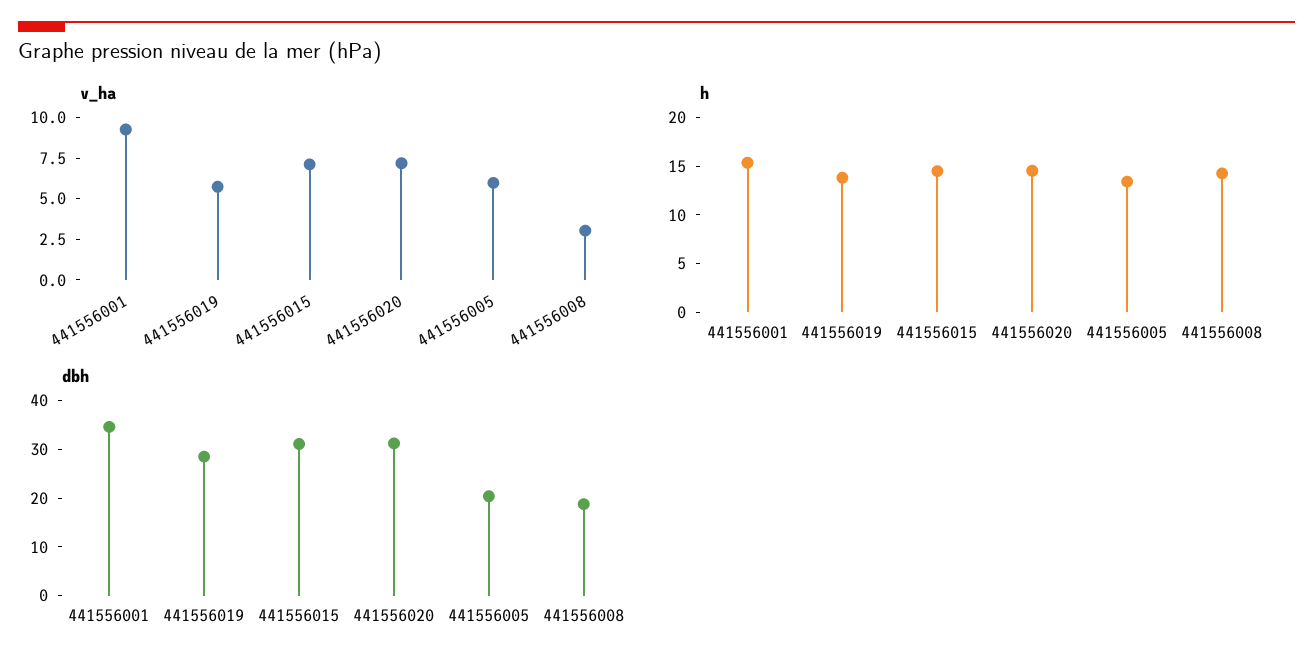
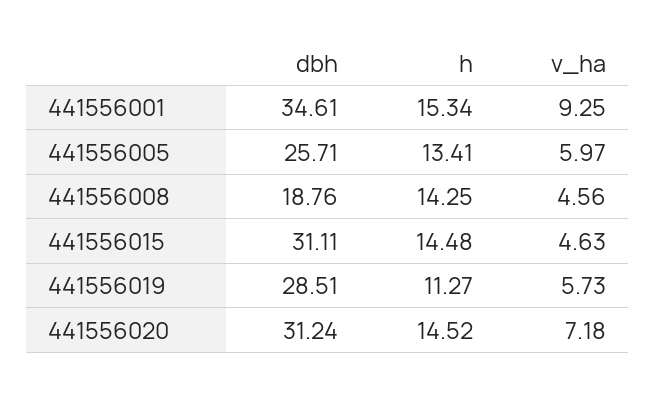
v_ha, 441556015: 7 -> 4.63
v_ha, 441556008: 3 -> 4.56
h, 441556019: 14 -> 11.27
dbh, 441556005: 20 -> 25.71

